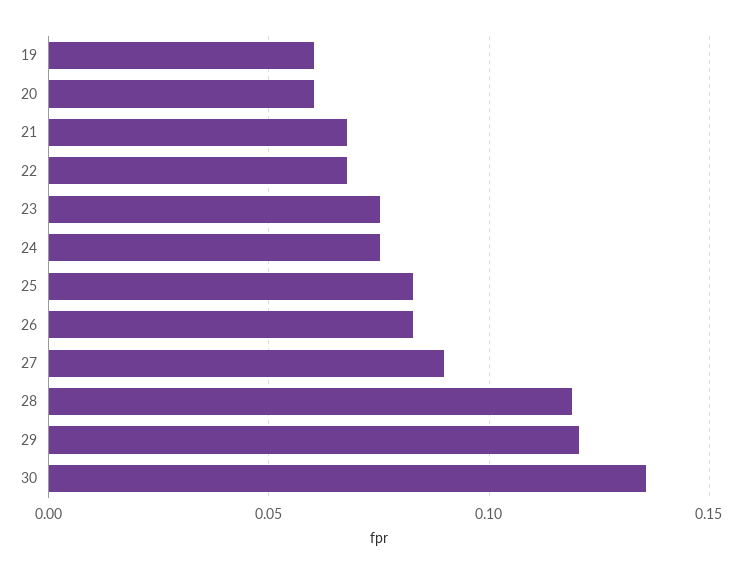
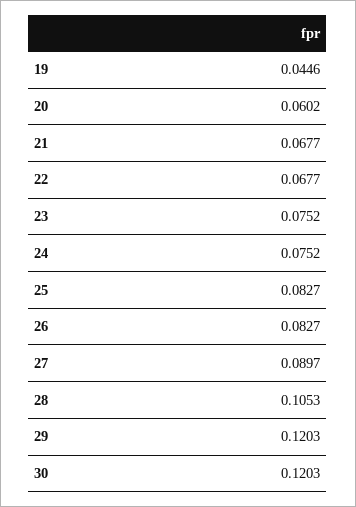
19: 0.06 -> 0.0446
28: 0.12 -> 0.1053
30: 0.135 -> 0.1203

